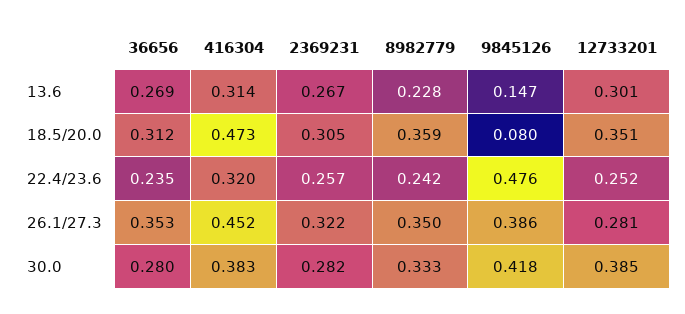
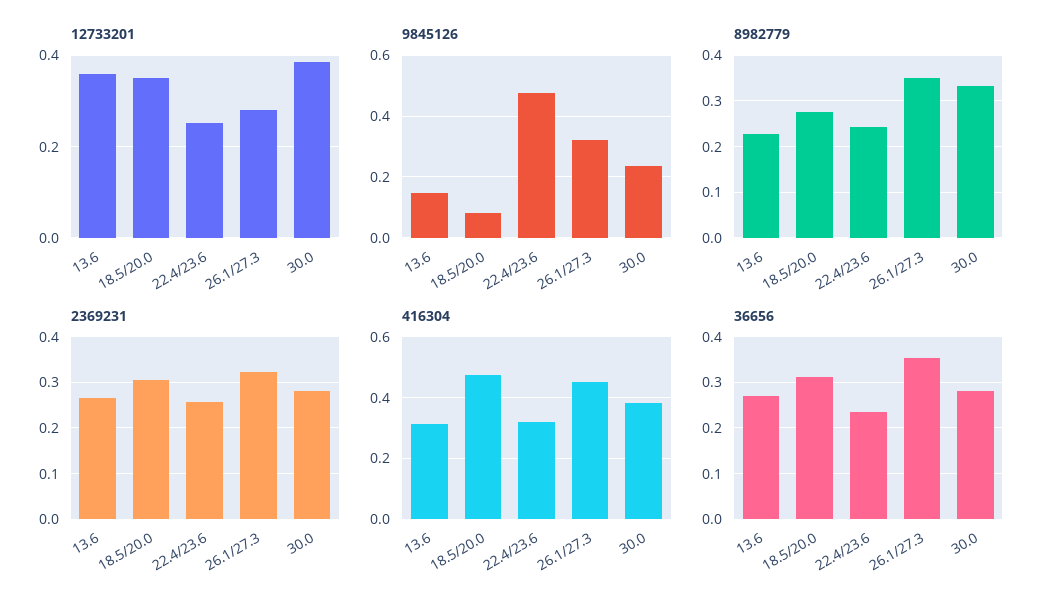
12733201, 13.6: 0.301 -> 0.36
8982779, 18.5/20.0: 0.359 -> 0.28
9845126, 26.1/27.3: 0.386 -> 0.32
9845126, 30.0: 0.418 -> 0.24

